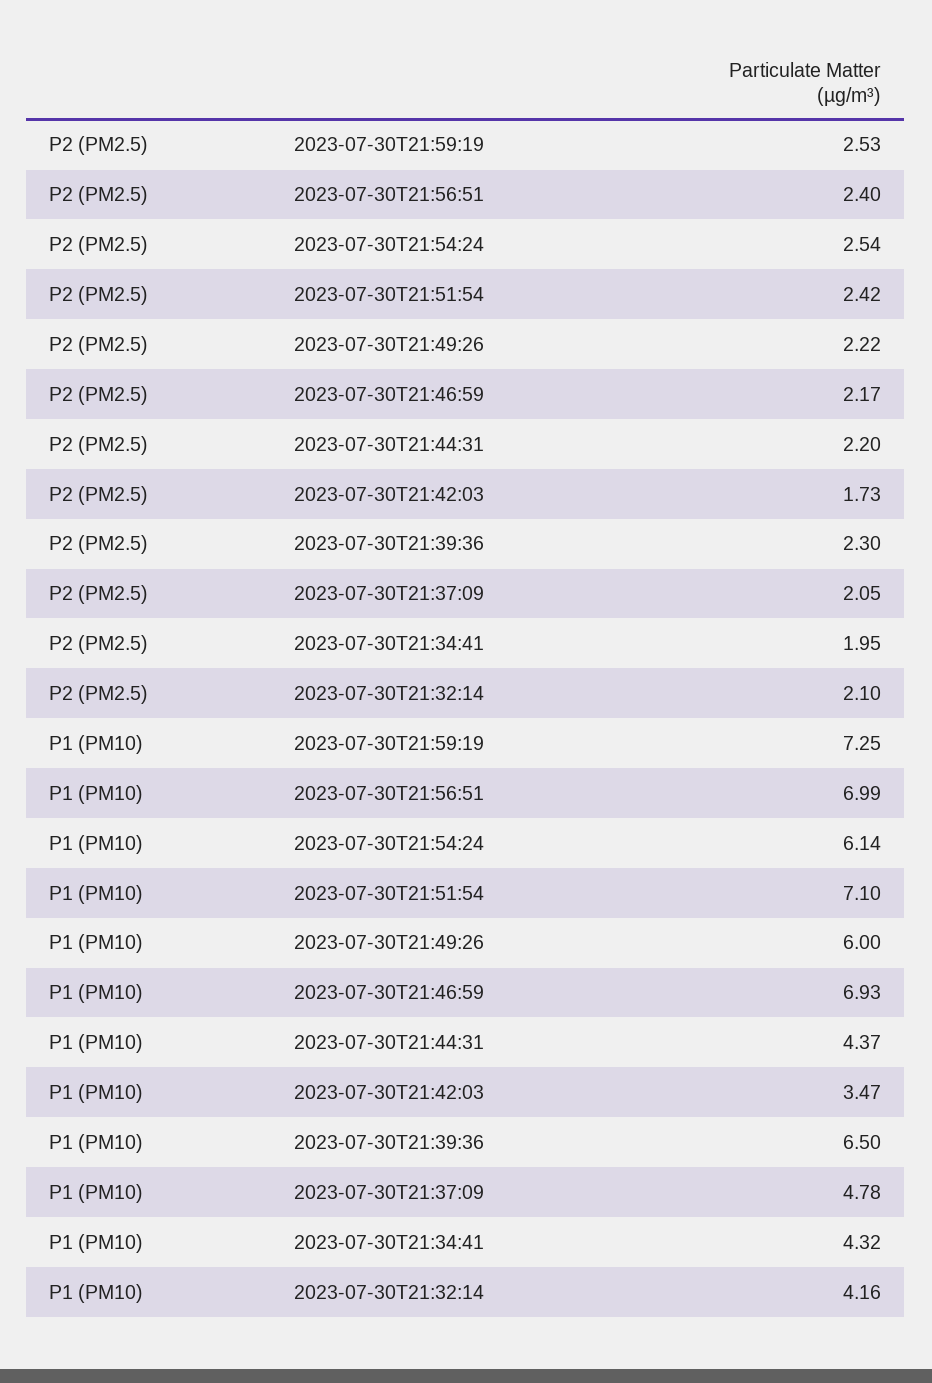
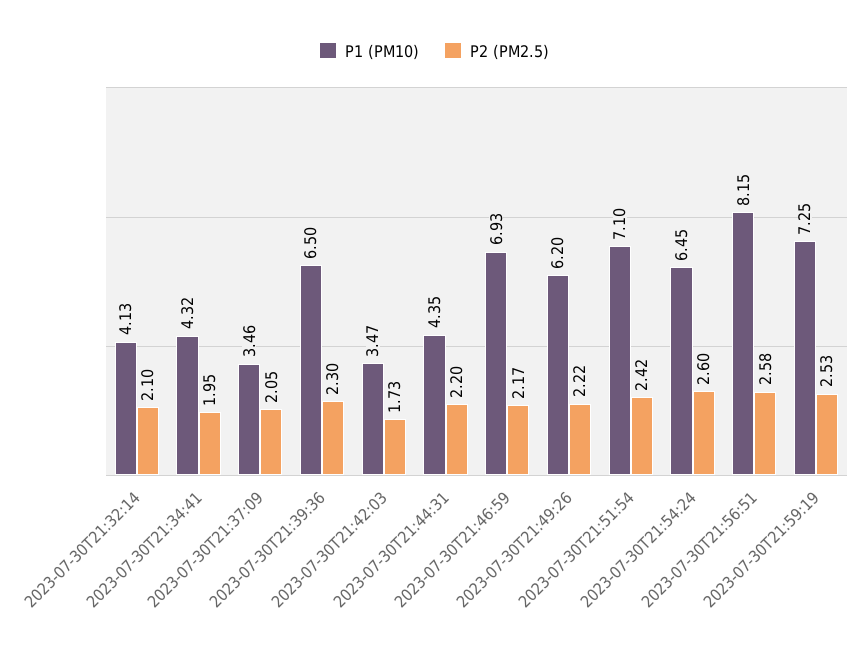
P2 (PM2.5), 2023-07-30T21:56:51: 2.4 -> 2.58
P2 (PM2.5), 2023-07-30T21:54:24: 2.54 -> 2.6
P1 (PM10), 2023-07-30T21:56:51: 6.99 -> 8.15
P1 (PM10), 2023-07-30T21:54:24: 6.14 -> 6.45
P1 (PM10), 2023-07-30T21:49:26: 6 -> 6.2
P1 (PM10), 2023-07-30T21:44:31: 4.37 -> 4.35
P1 (PM10), 2023-07-30T21:37:09: 4.78 -> 3.46
P1 (PM10), 2023-07-30T21:32:14: 4.16 -> 4.13

